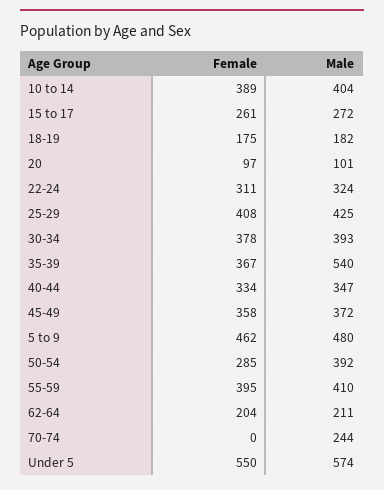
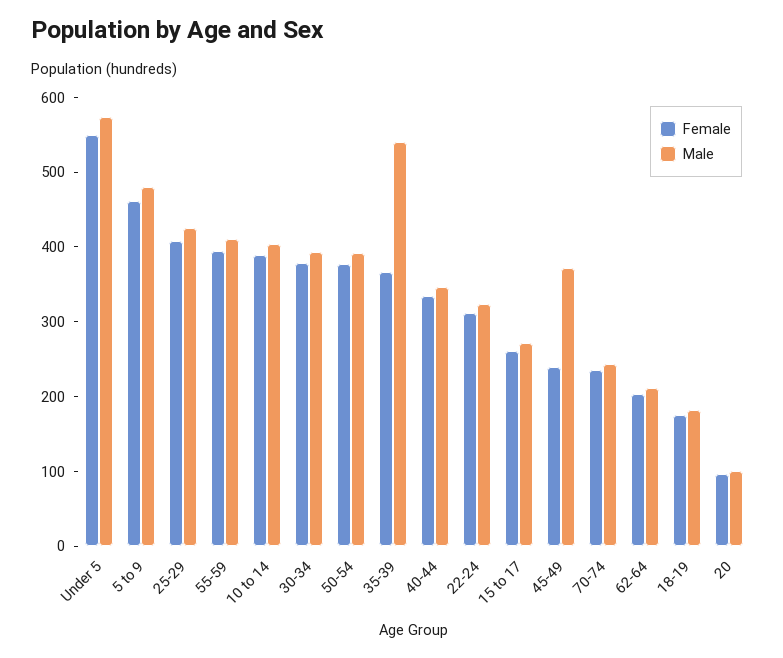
Female, 45-49: 358 -> 240
Female, 50-54: 285 -> 380
Female, 70-74: 0 -> 240

